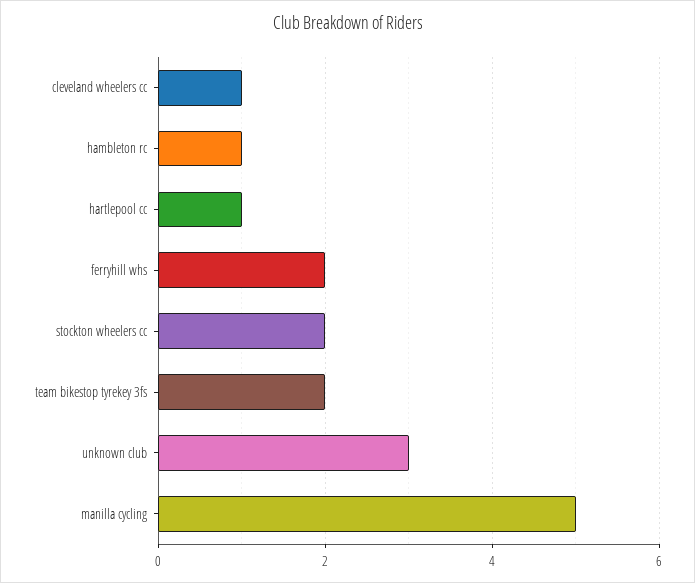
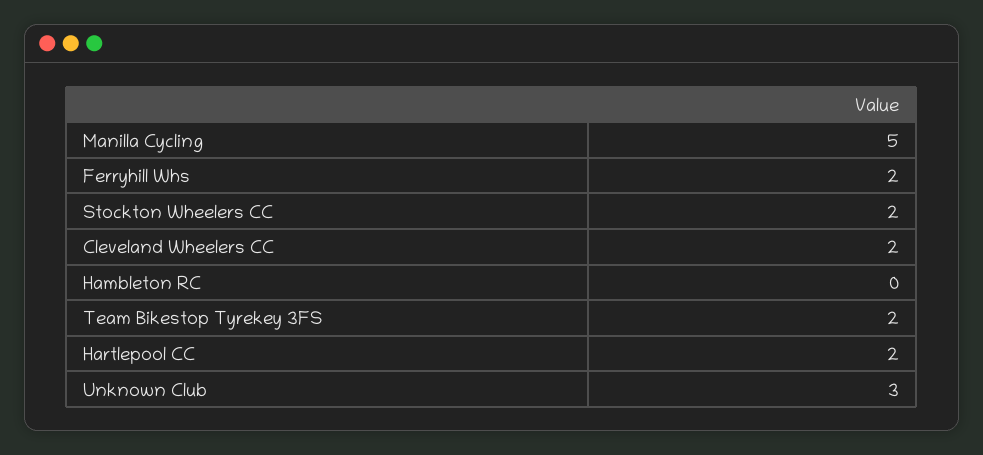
cleveland wheelers cc: 1 -> 2
hambleton rc: 1 -> 0
hartlepool cc: 1 -> 2

